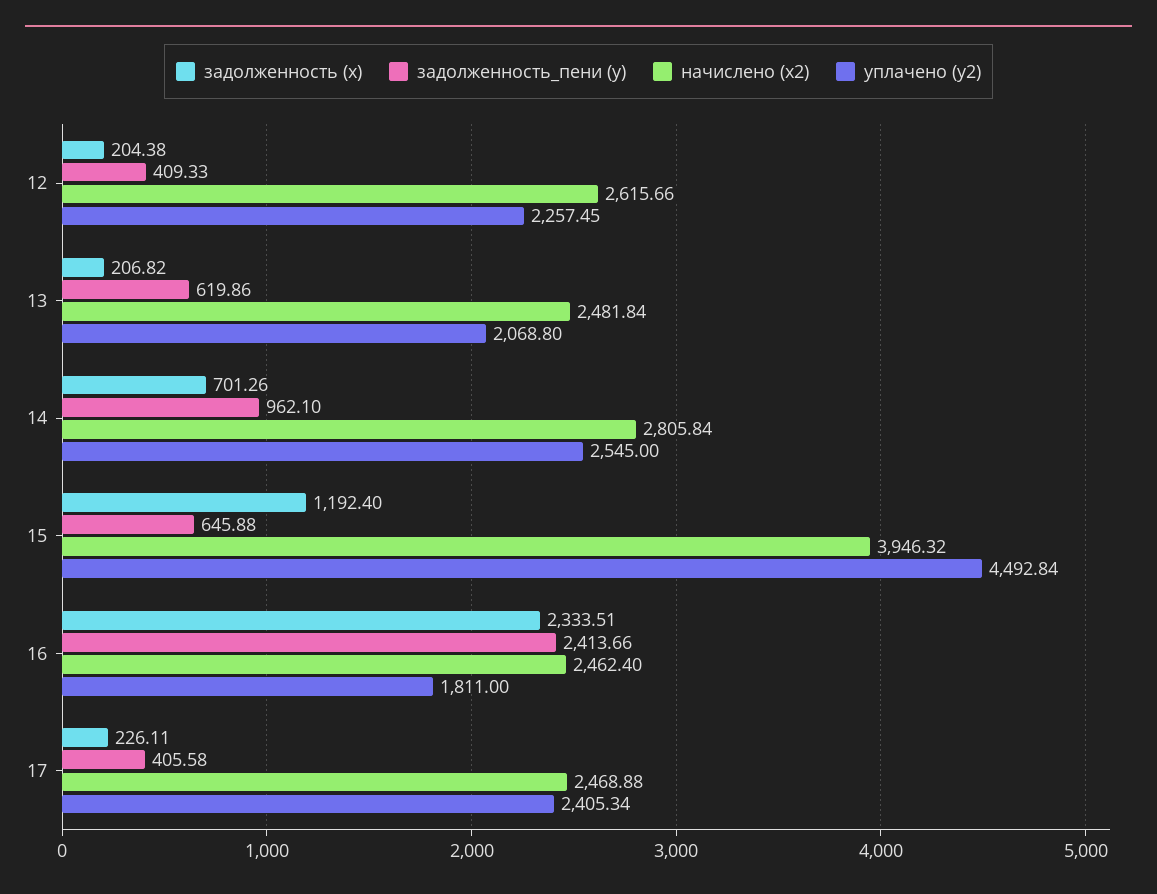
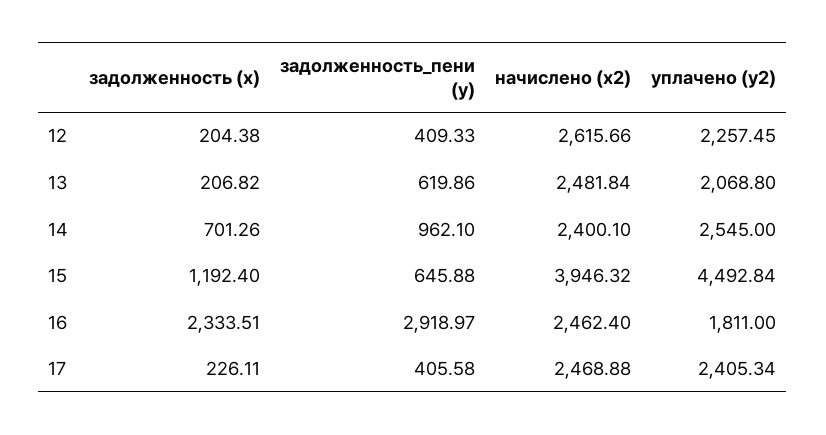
начислено (x2), 14: 2805.84 -> 2400.1
задолженность_пени (y), 16: 2413.66 -> 2918.97

